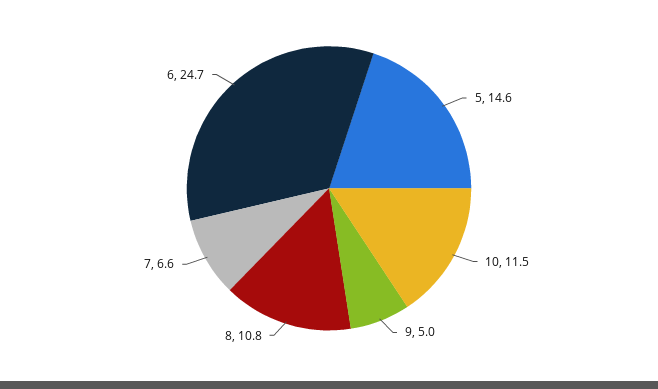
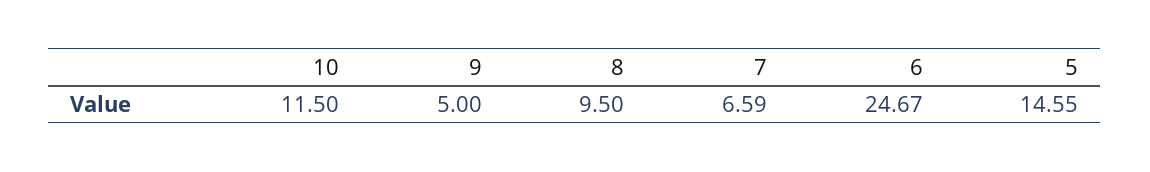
8: 10.8 -> 9.5

